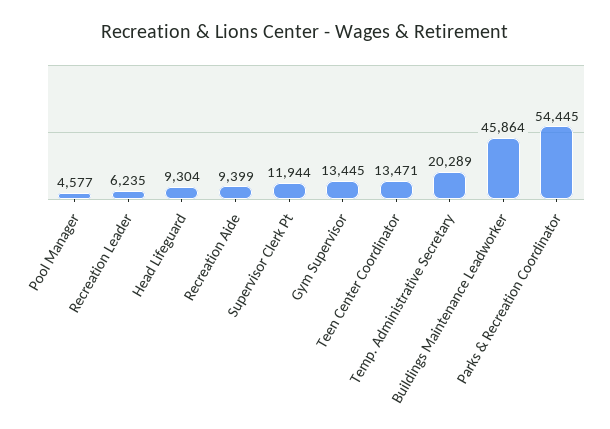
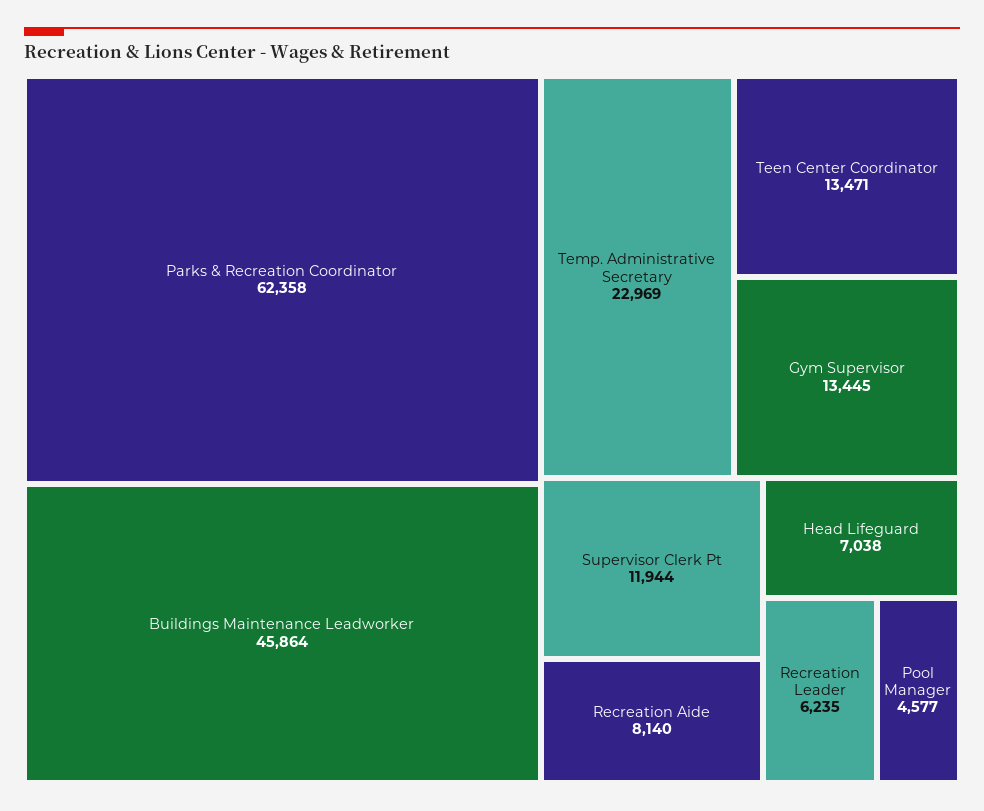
Head Lifeguard: 9304 -> 7038
Recreation Aide: 9399 -> 8140
Temp. Administrative Secretary: 20289 -> 22969
Parks & Recreation Coordinator: 54445 -> 62358

